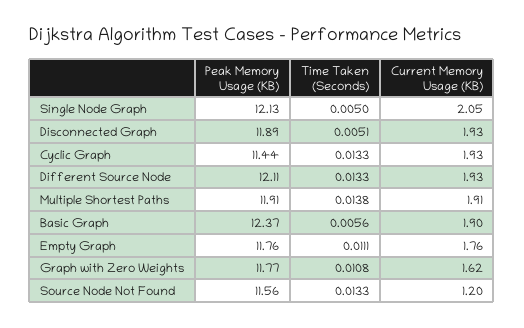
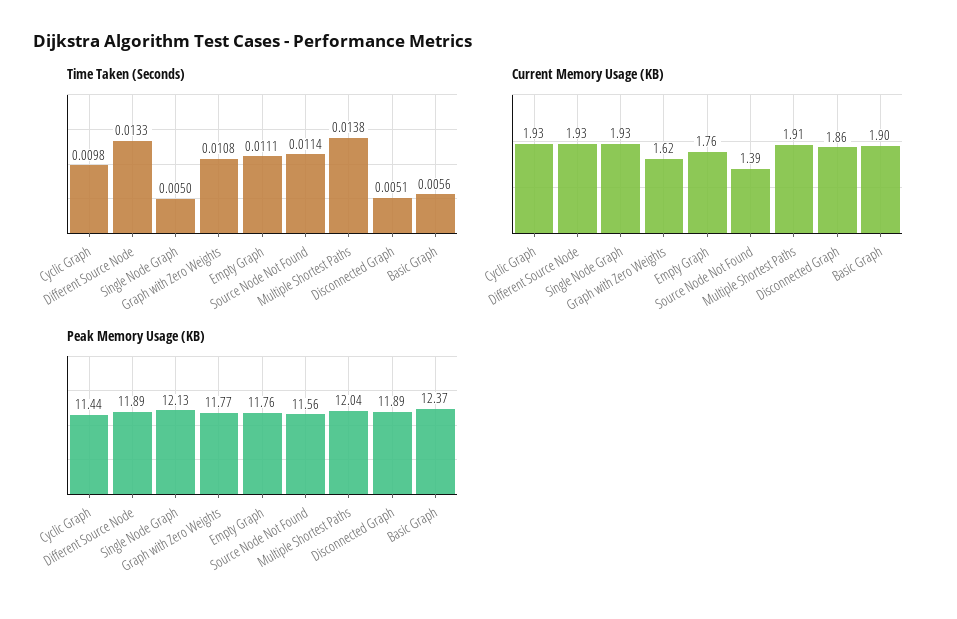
Current Memory Usage (KB), Single Node Graph: 2.05 -> 1.93
Current Memory Usage (KB), Disconnected Graph: 1.93 -> 1.86
Time Taken (Seconds), Cyclic Graph: 0.0133 -> 0.0098
Peak Memory Usage (KB), Different Source Node: 12.11 -> 11.89
Peak Memory Usage (KB), Multiple Shortest Paths: 11.91 -> 12.04
Time Taken (Seconds), Source Node Not Found: 0.0133 -> 0.0114
Current Memory Usage (KB), Source Node Not Found: 1.2 -> 1.39

